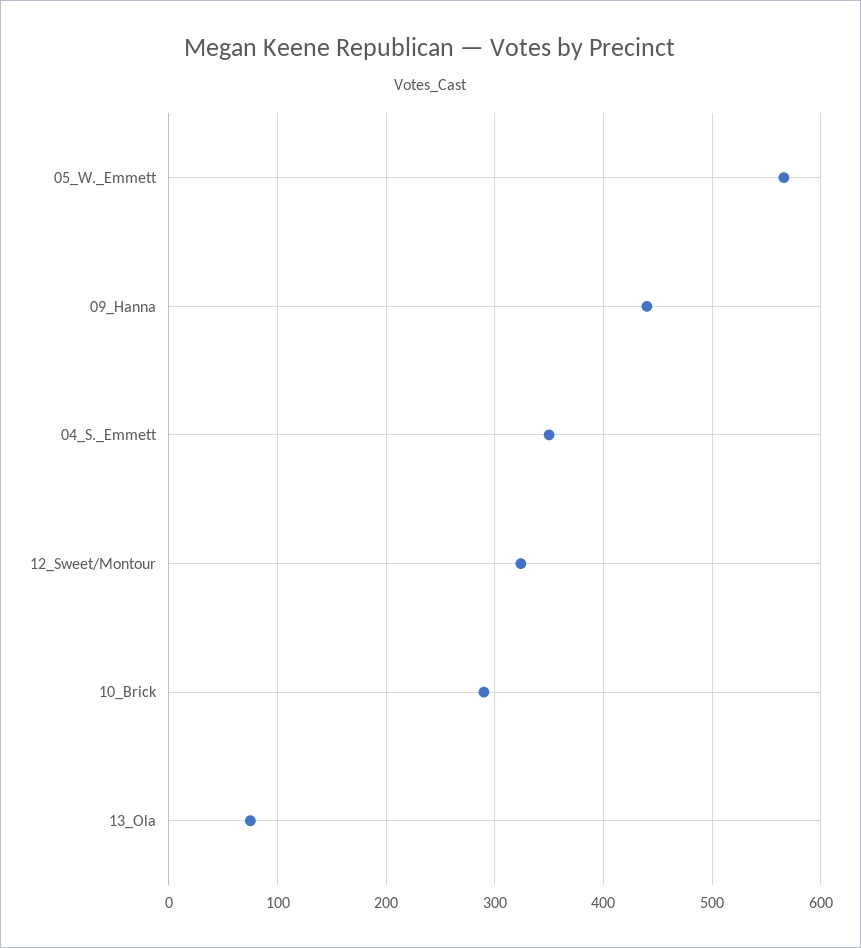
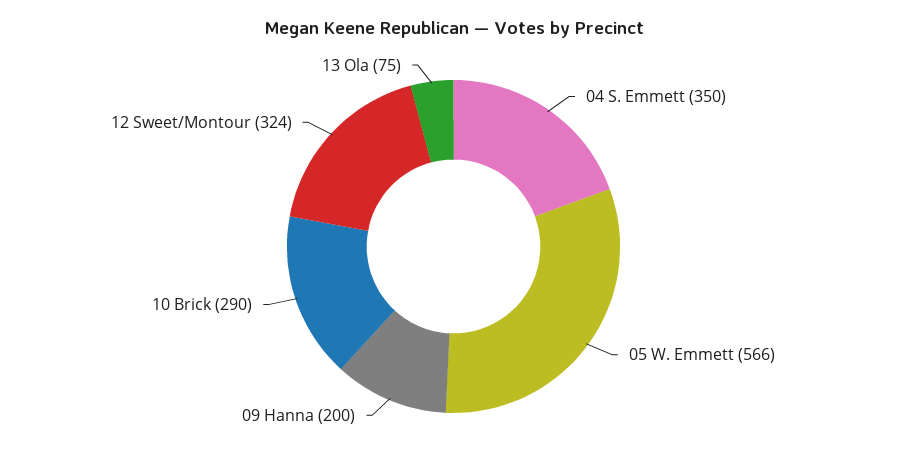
09_Hanna: 440 -> 200

